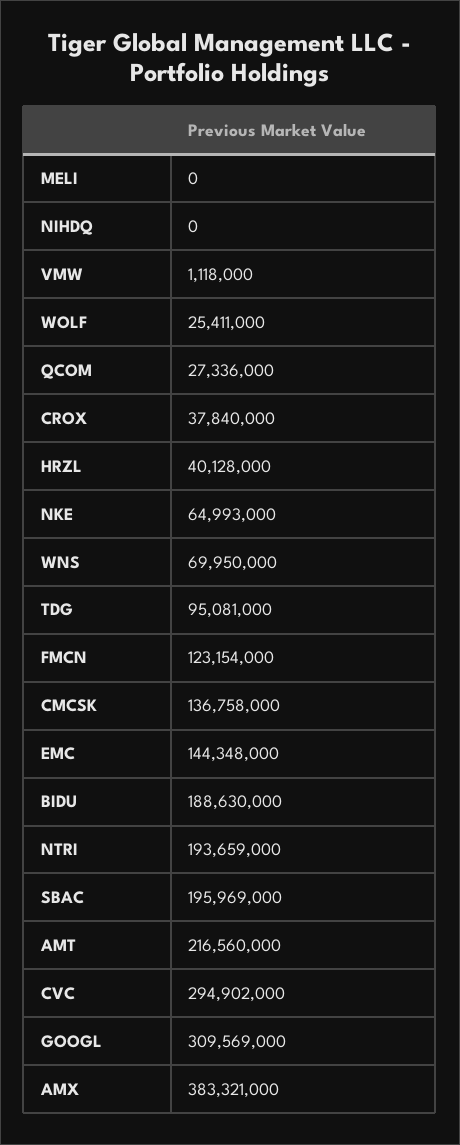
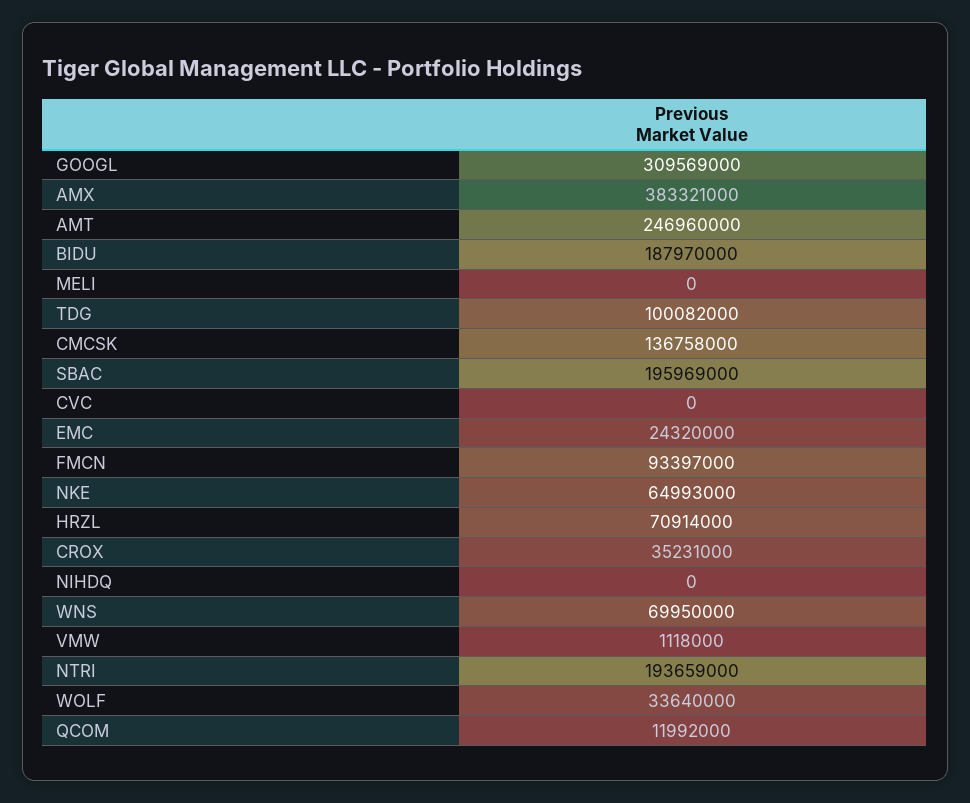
WOLF: 25411000 -> 33640000
QCOM: 27336000 -> 11992000
CROX: 37840000 -> 35231000
HRZL: 40128000 -> 70914000
TDG: 95081000 -> 100082000
FMCN: 123154000 -> 93397000
EMC: 144348000 -> 24320000
BIDU: 188630000 -> 187970000
AMT: 216560000 -> 246960000
CVC: 294902000 -> 0

